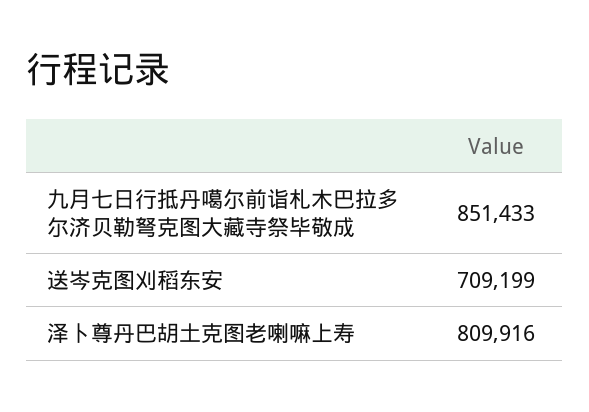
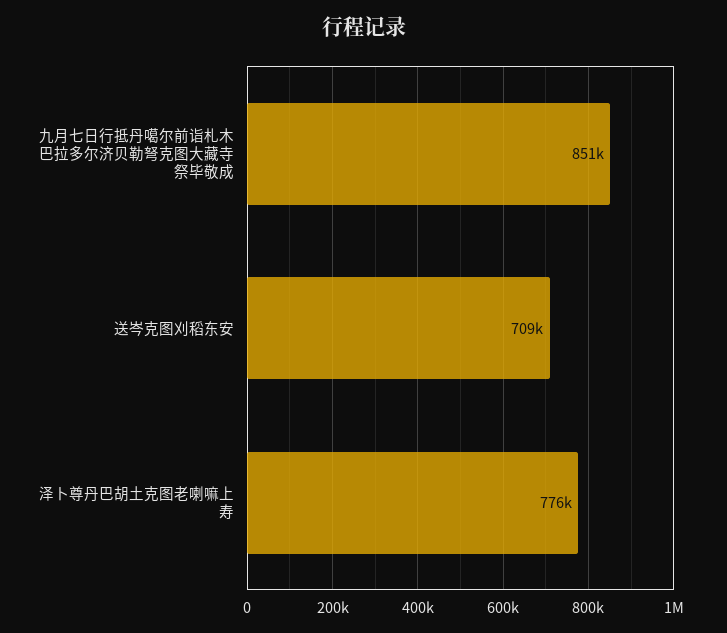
泽卜尊丹巴胡土克图老喇嘛上寿: 809916 -> 776000

